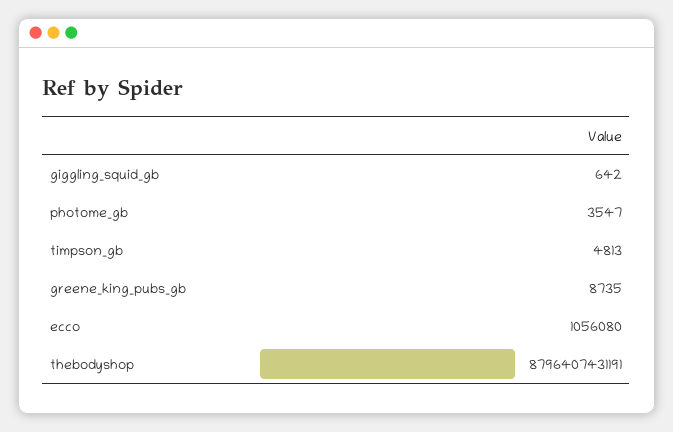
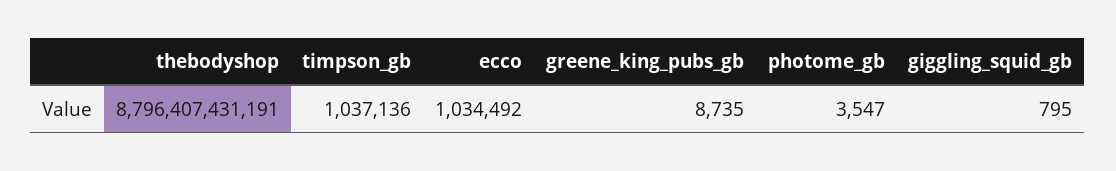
giggling_squid_gb: 642 -> 795
timpson_gb: 4813 -> 1037136
ecco: 1056080 -> 1034492

